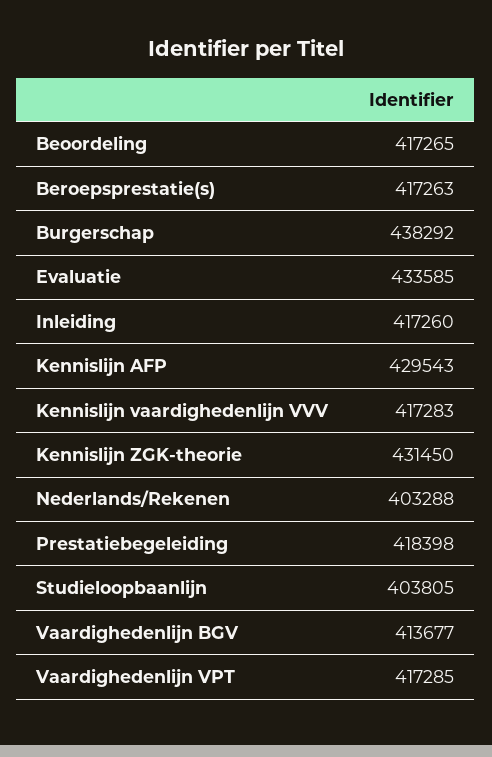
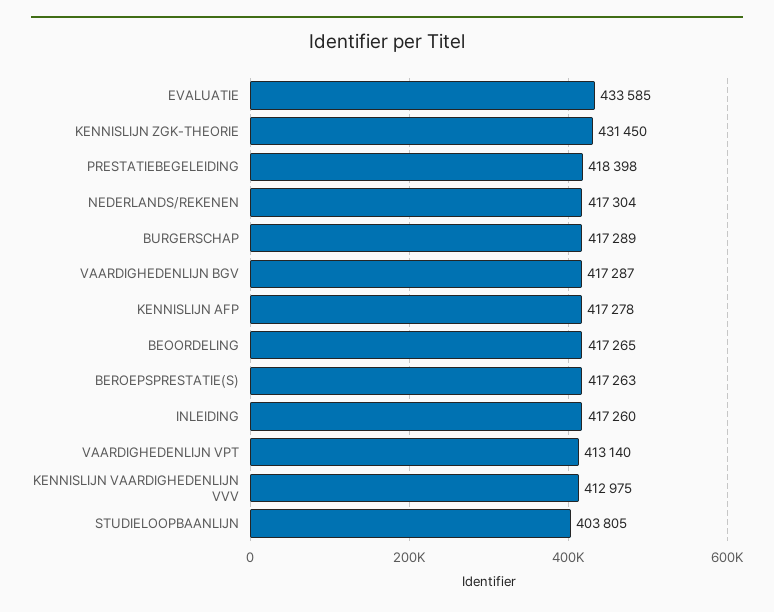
Burgerschap: 438292 -> 417289
Kennislijn AFP: 429543 -> 417278
Kennislijn vaardighedenlijn VVV: 417283 -> 412975
Nederlands/Rekenen: 403288 -> 417304
Vaardighedenlijn BGV: 413677 -> 417287
Vaardighedenlijn VPT: 417285 -> 413140

